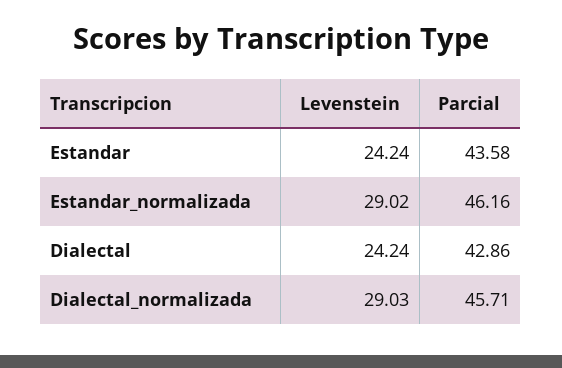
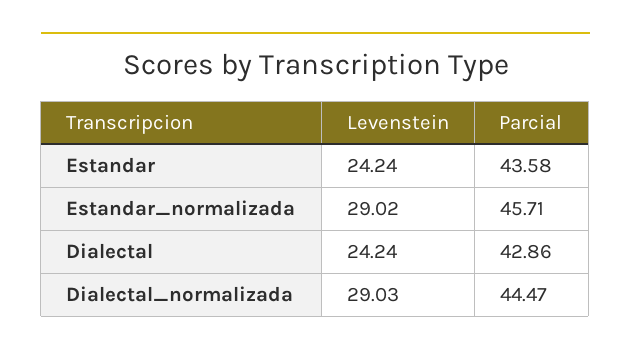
Parcial, Estandar_normalizada: 46.16 -> 45.71
Parcial, Dialectal_normalizada: 45.71 -> 44.47

